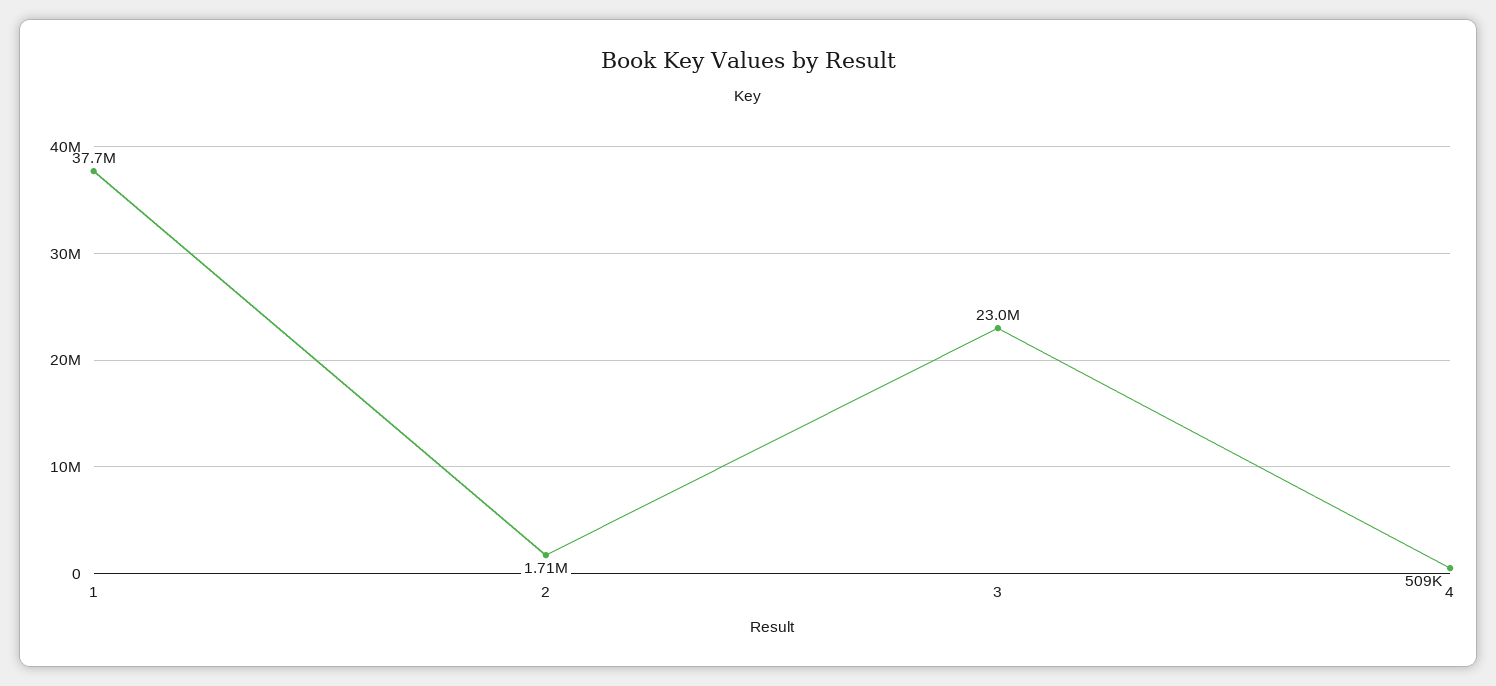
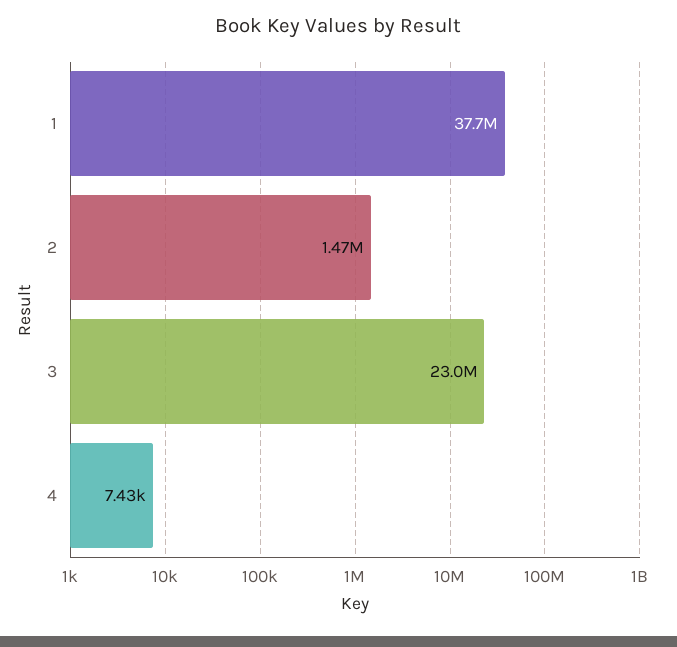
2: 1710000 -> 1470000
4: 509000 -> 7430

